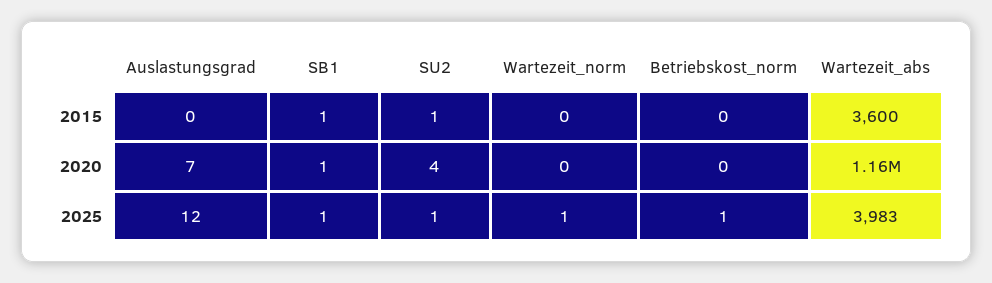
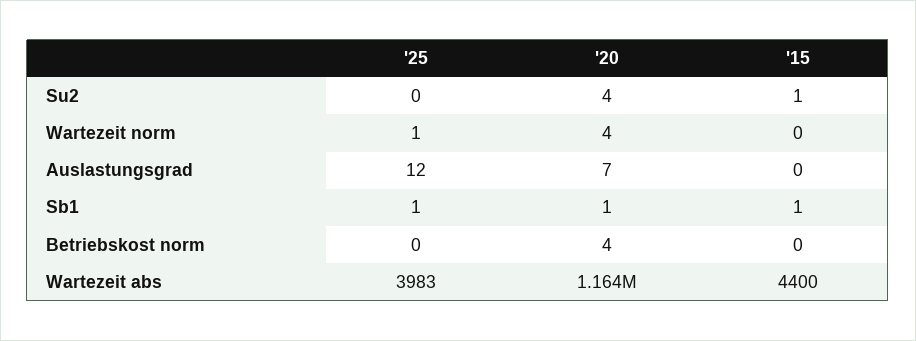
Wartezeit_abs, 2015: 3600 -> 4400
Wartezeit_norm, 2020: 0 -> 4
Betriebskost_norm, 2020: 0 -> 4
SU2, 2025: 1 -> 0
Betriebskost_norm, 2025: 1 -> 0

